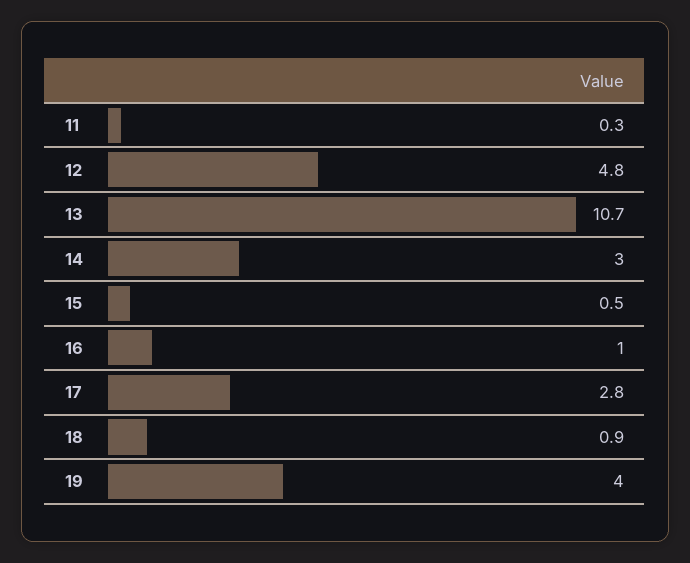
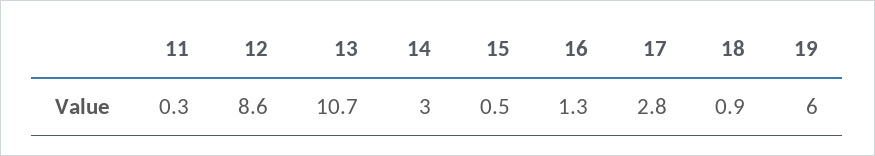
12: 4.8 -> 8.6
16: 1 -> 1.3
19: 4 -> 6

